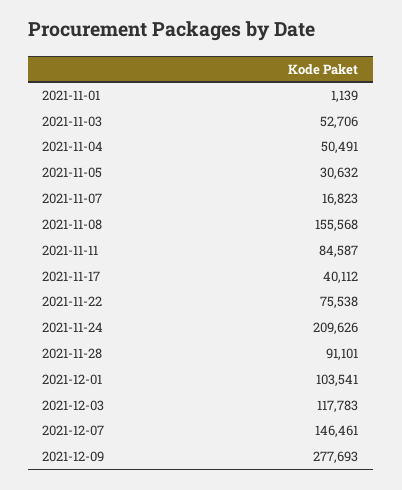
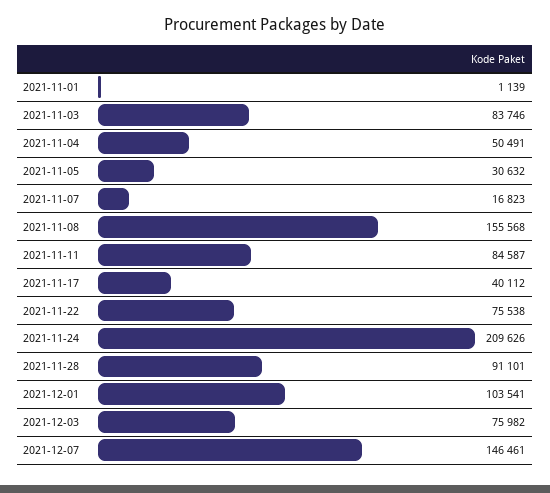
2021-11-03: 52706 -> 83746
2021-12-03: 117783 -> 75982
2021-12-09: 277693 -> none

